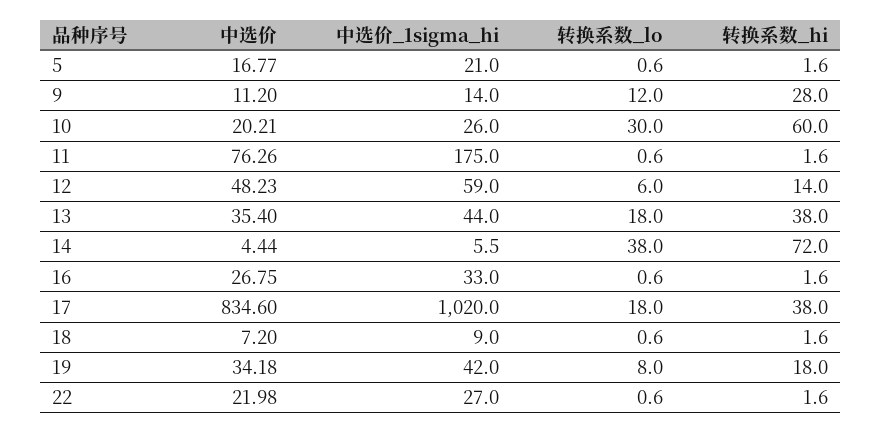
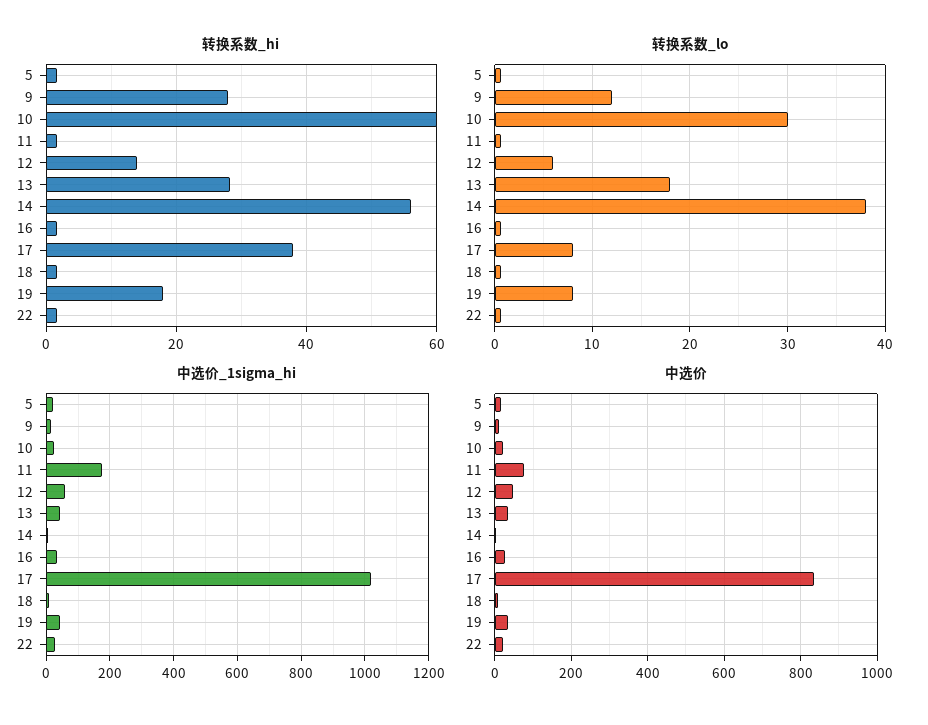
转换系数_hi, 13: 38 -> 28
转换系数_hi, 14: 72 -> 56
转换系数_lo, 17: 18 -> 8

